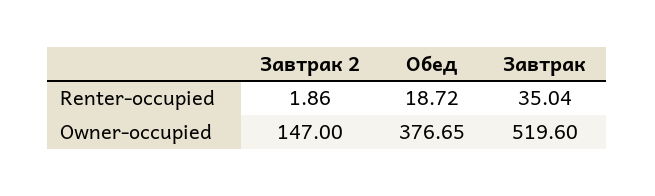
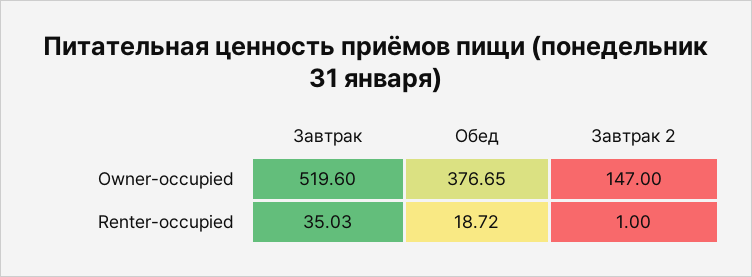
Завтрак 2, Renter-occupied: 1.86 -> 1
Завтрак, Renter-occupied: 35.04 -> 35.03

